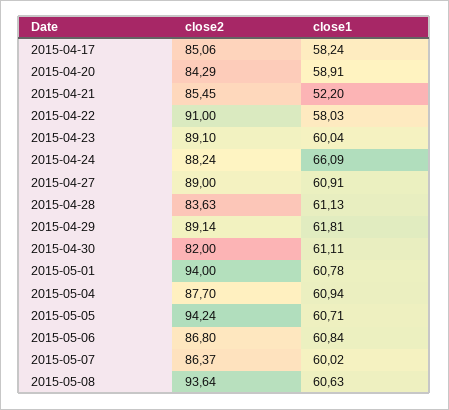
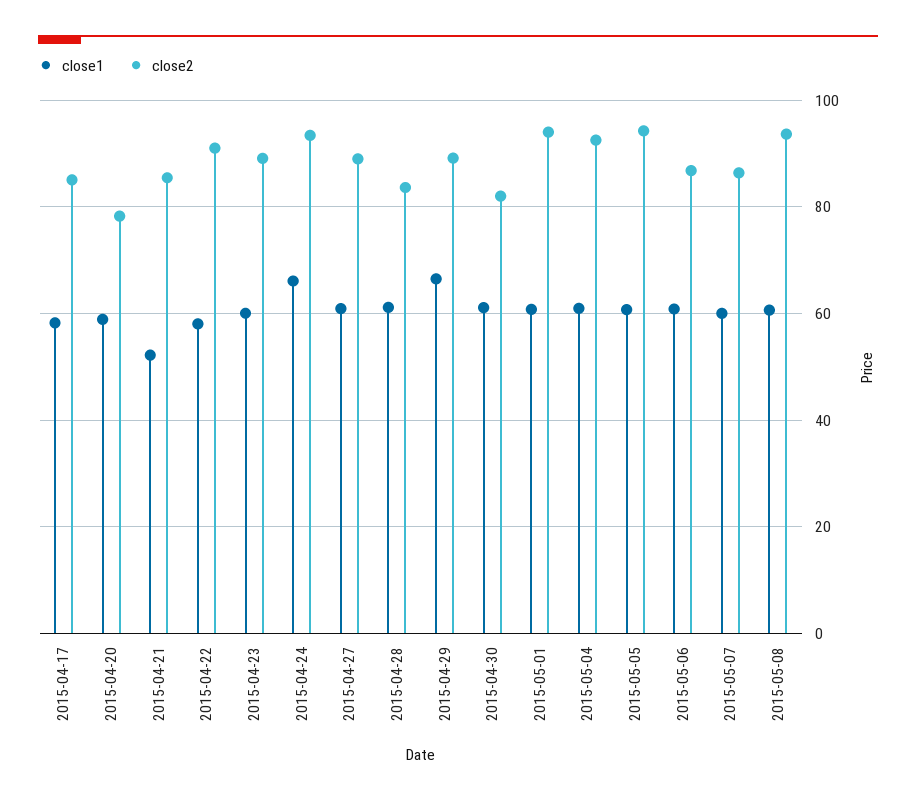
close2, 2015-04-20: 84.29 -> 78
close2, 2015-04-24: 88.24 -> 94
close1, 2015-04-29: 61.81 -> 66
close2, 2015-05-04: 87.7 -> 92

